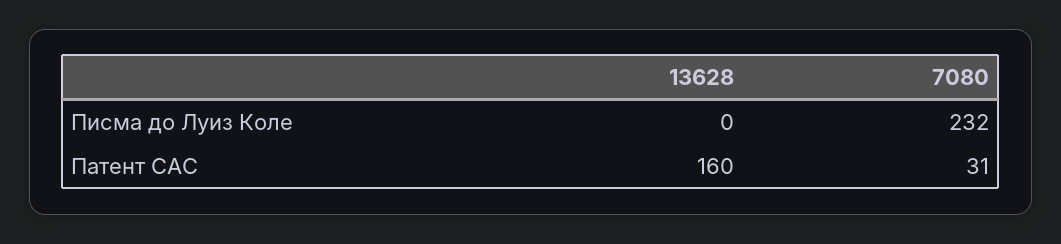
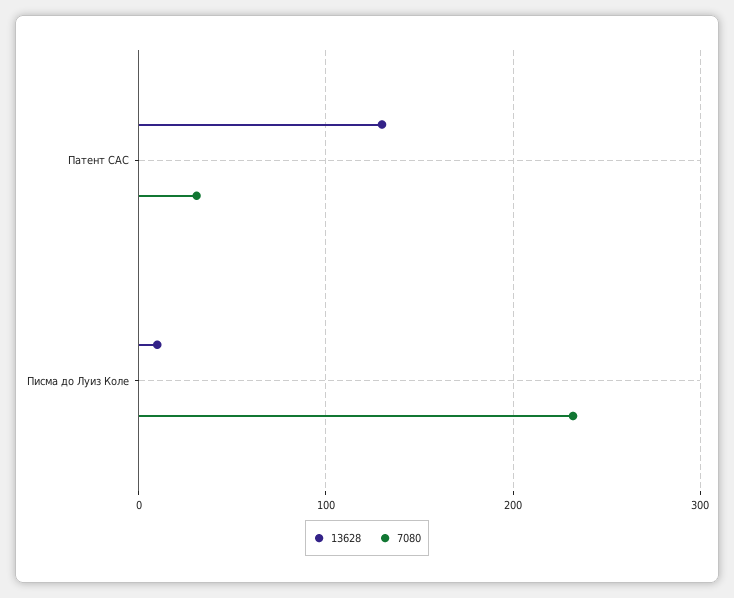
13628, Писма до Луиз Коле: 0 -> 10
13628, Патент САС: 160 -> 130

